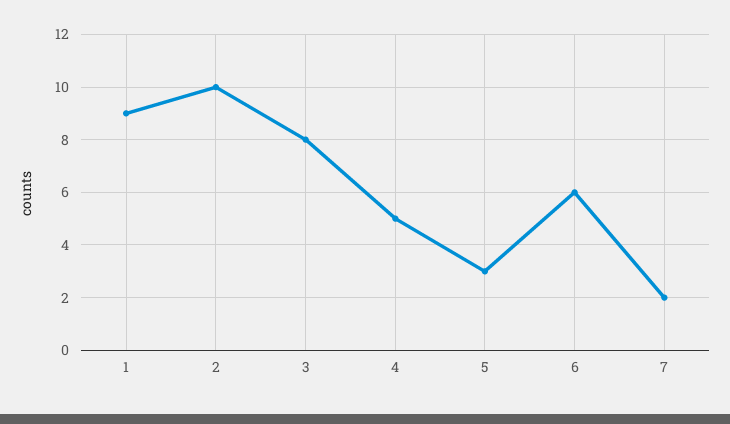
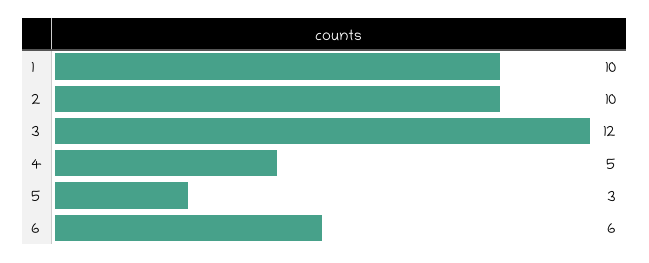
1: 9 -> 10
3: 8 -> 12
7: 2 -> none

